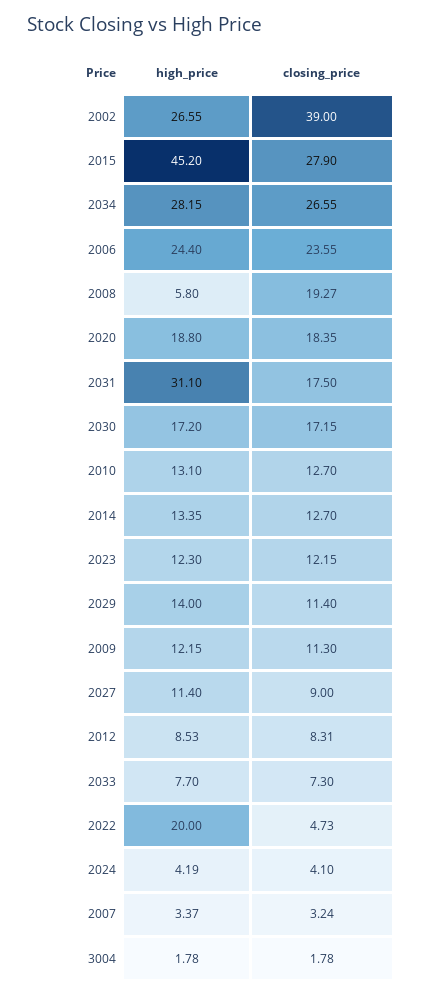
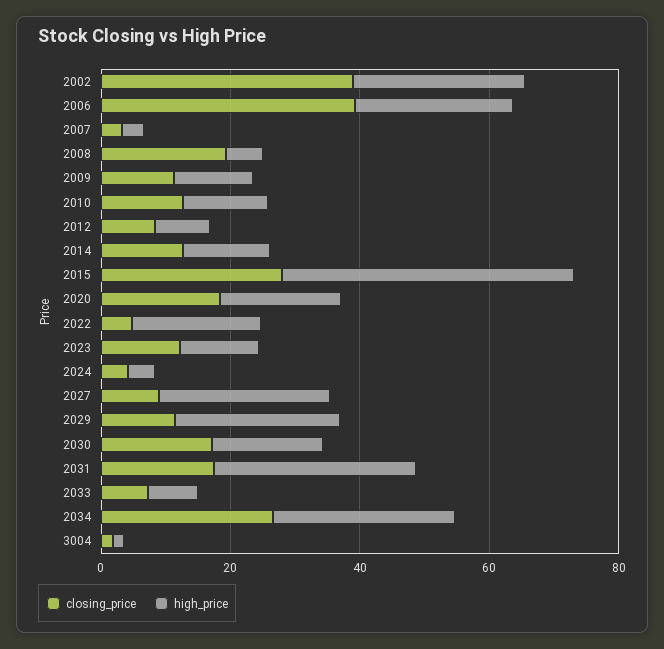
closing_price, 2006: 23.55 -> 40
high_price, 2029: 14 -> 25
high_price, 2027: 11.4 -> 25

